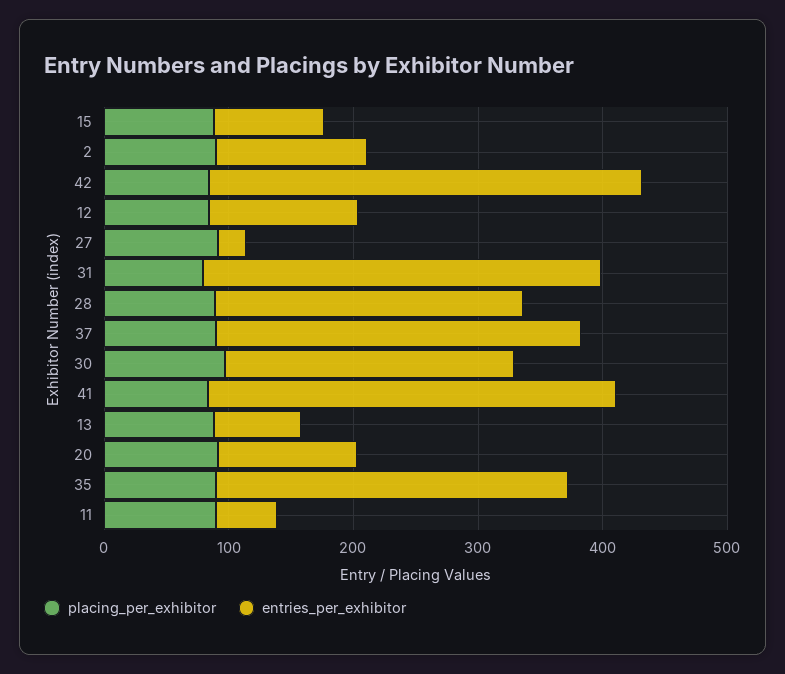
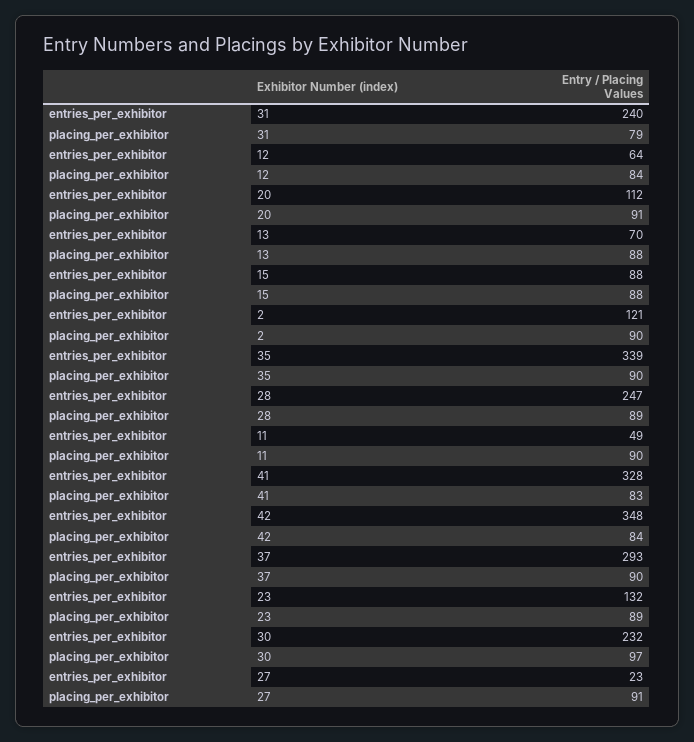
entries_per_exhibitor, 12: 120 -> 64
entries_per_exhibitor, 31: 320 -> 240
entries_per_exhibitor, 35: 280 -> 339
entries_per_exhibitor, 23: none -> 132
placing_per_exhibitor, 23: none -> 89

